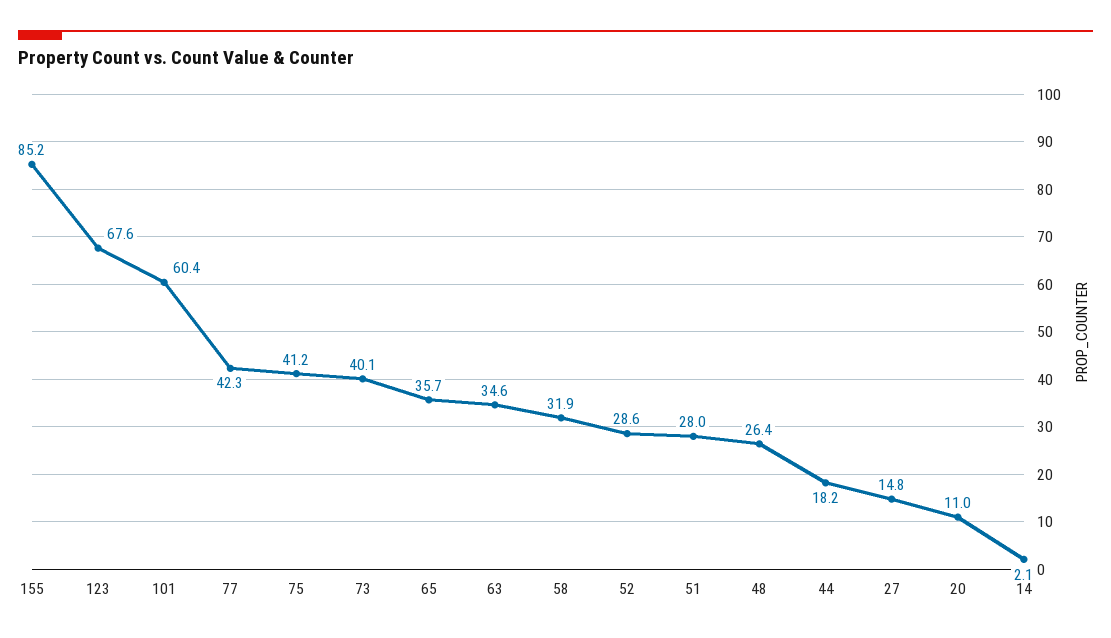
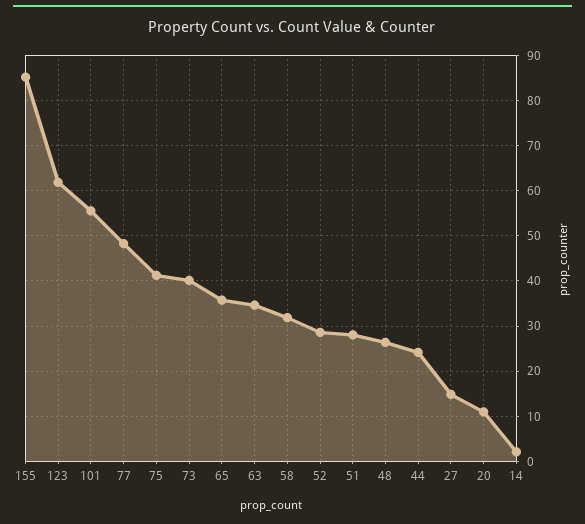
123: 67.6 -> 62
101: 60.4 -> 56
77: 42.3 -> 48
44: 18.2 -> 24

